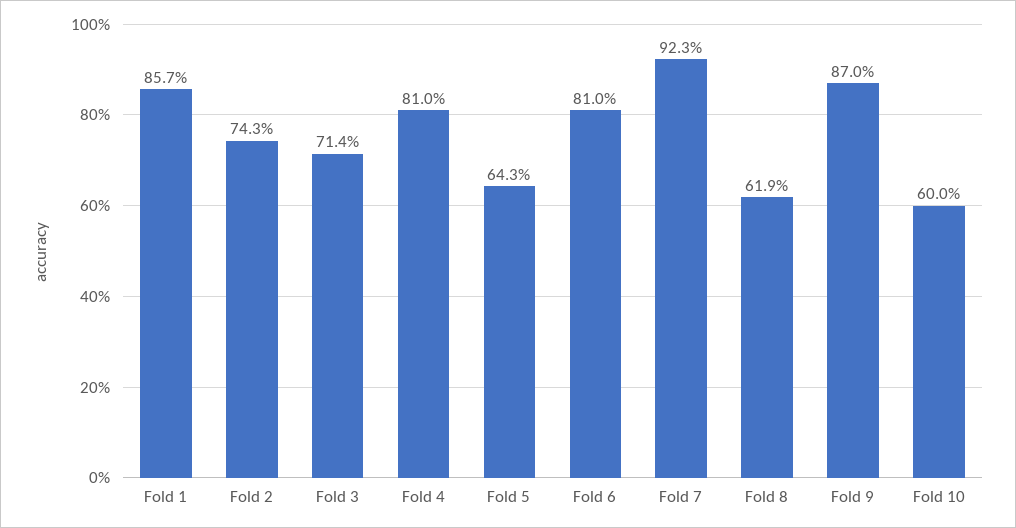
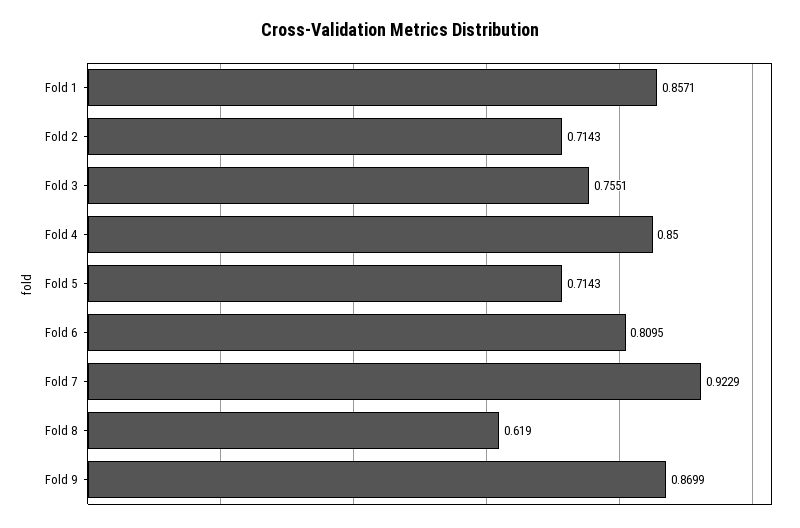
Fold 2: 0.743 -> 0.7143
Fold 3: 0.714 -> 0.7551
Fold 4: 0.81 -> 0.85
Fold 5: 0.643 -> 0.7143
Fold 10: 0.6 -> none

